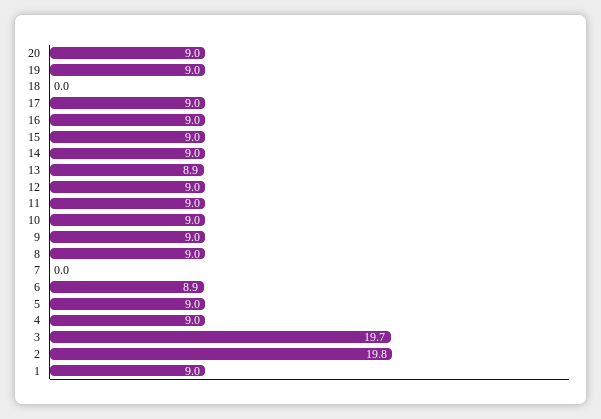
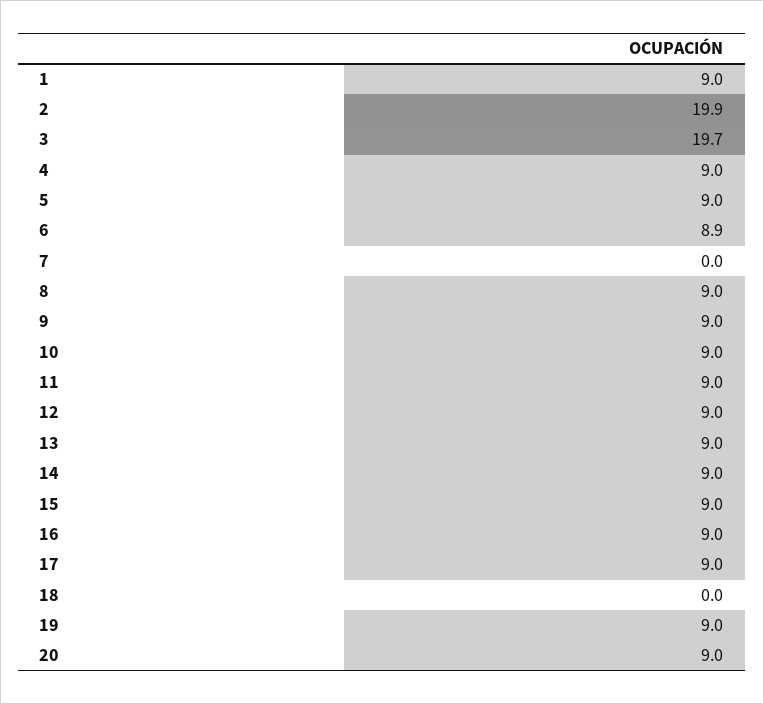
13: 8.9 -> 9
2: 19.8 -> 19.9

